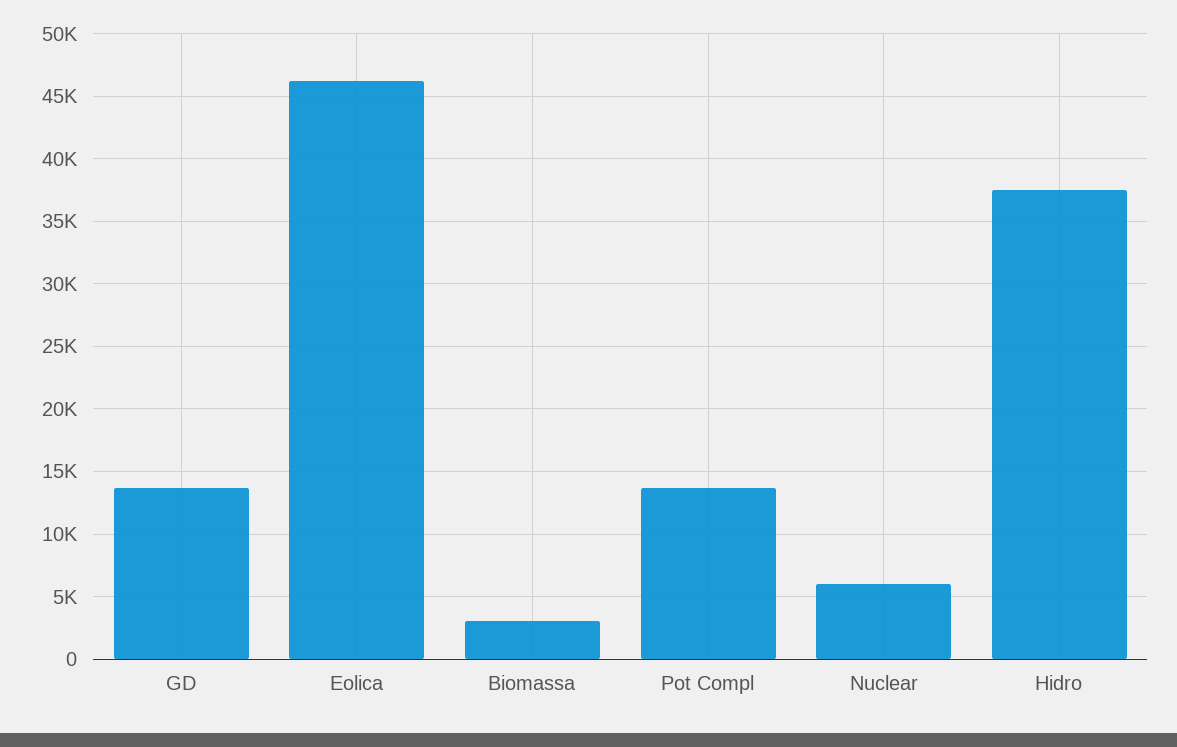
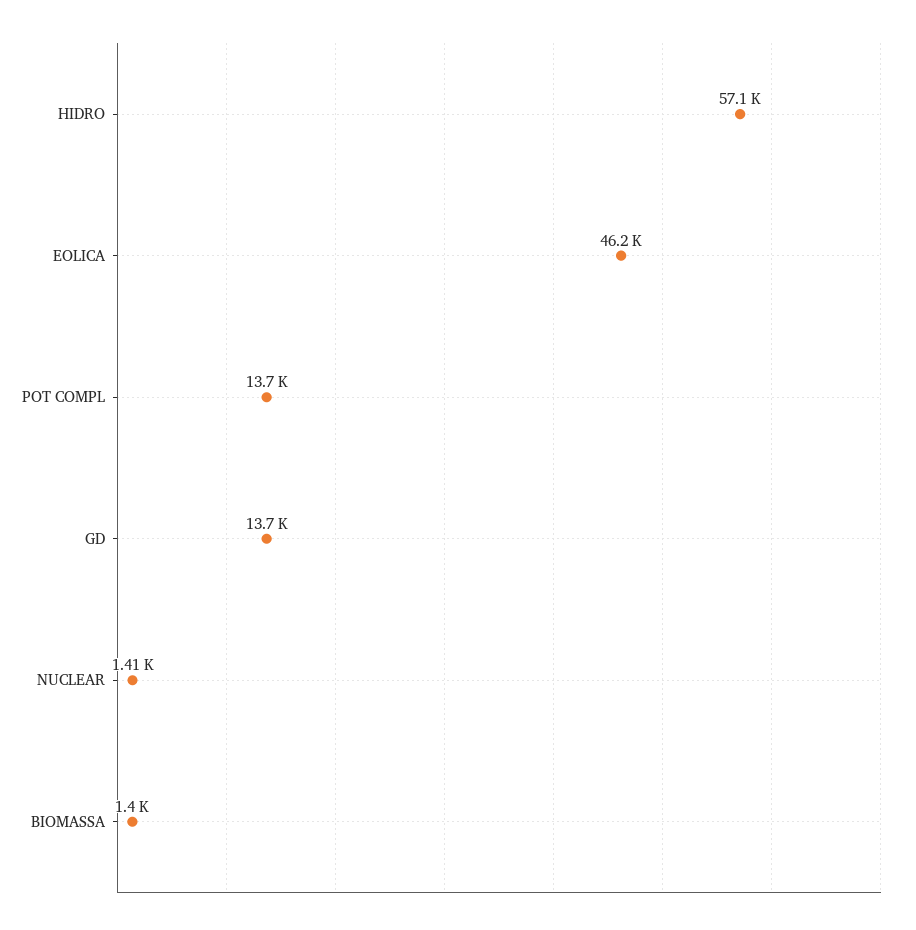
Biomassa: 3000 -> 1400
Nuclear: 6000 -> 1410
Hidro: 37500 -> 57100

